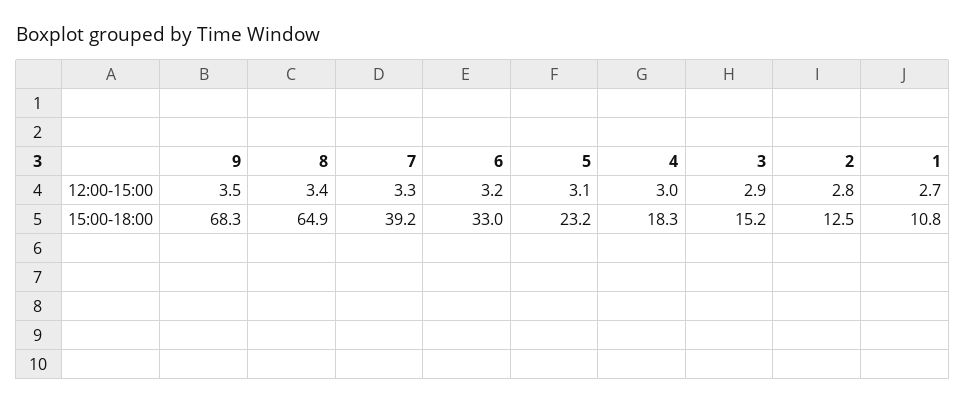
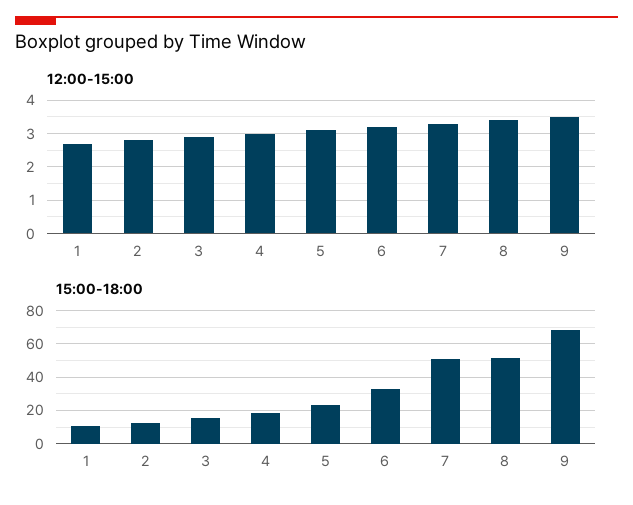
15:00-18:00, 8: 64.9 -> 50
15:00-18:00, 7: 39.2 -> 50

